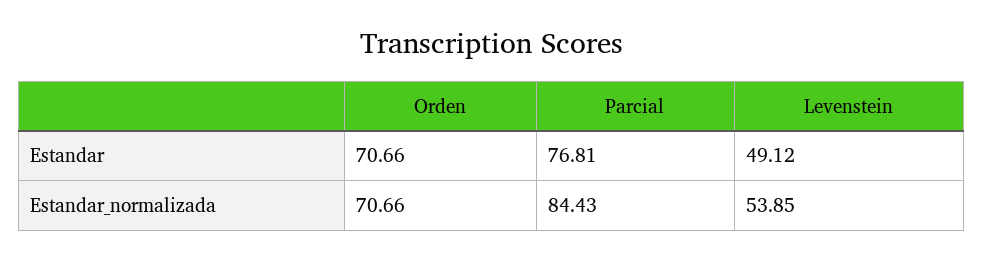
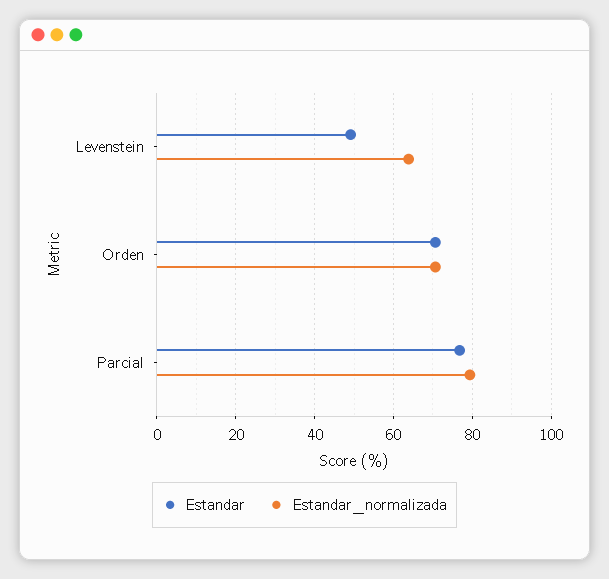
Estandar_normalizada, Parcial: 84.43 -> 80
Estandar_normalizada, Levenstein: 53.85 -> 64

